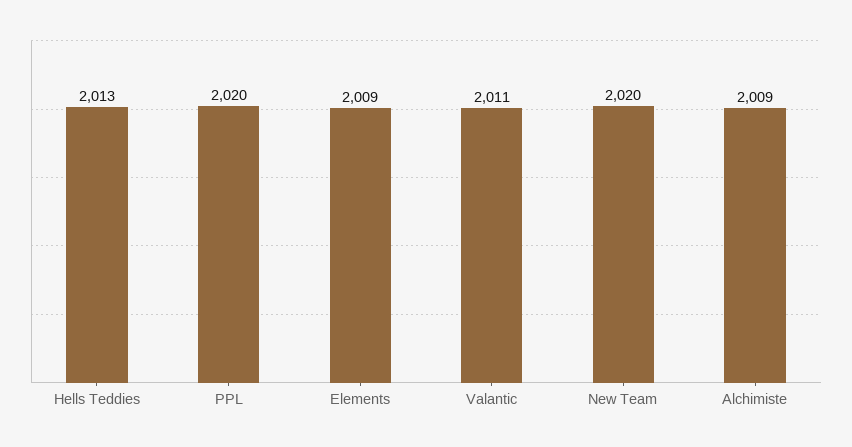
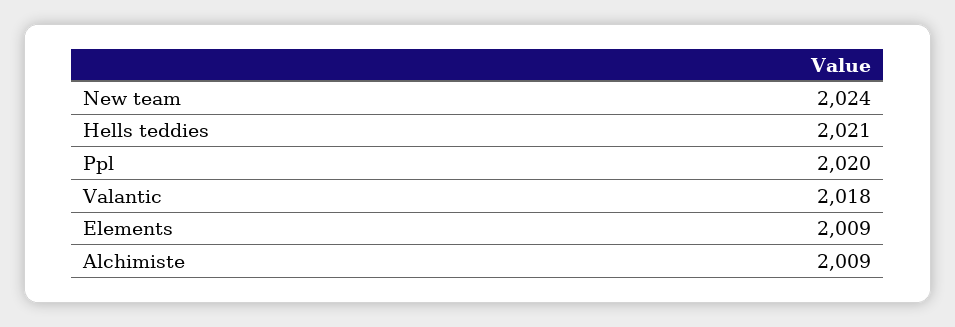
Hells Teddies: 2013 -> 2021
Valantic: 2011 -> 2018
New Team: 2020 -> 2024

